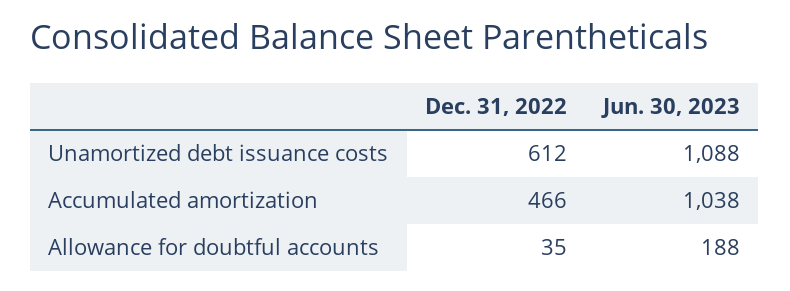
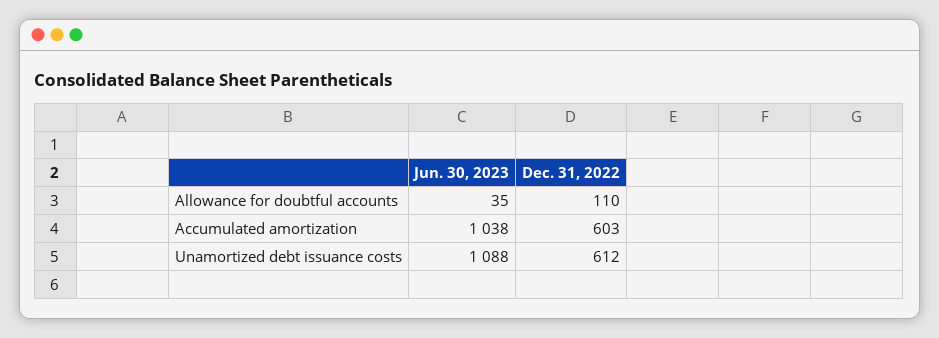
Dec. 31, 2022, Accumulated amortization: 466 -> 603
Dec. 31, 2022, Allowance for doubtful accounts: 35 -> 110
Jun. 30, 2023, Allowance for doubtful accounts: 188 -> 35

